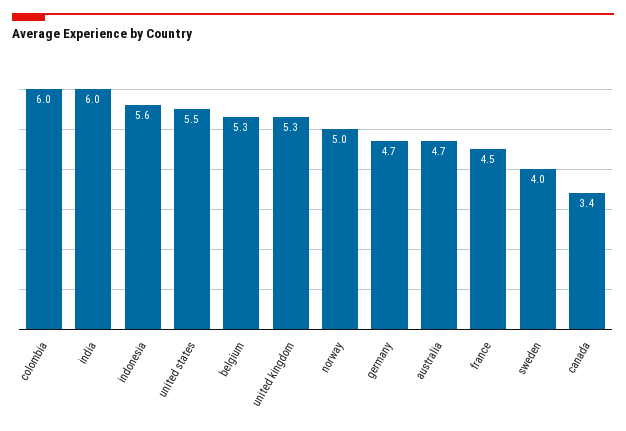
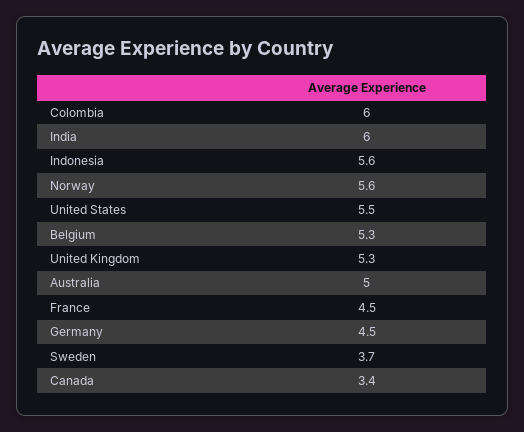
norway: 5 -> 5.6
germany: 4.7 -> 4.5
australia: 4.7 -> 5
sweden: 4 -> 3.7

